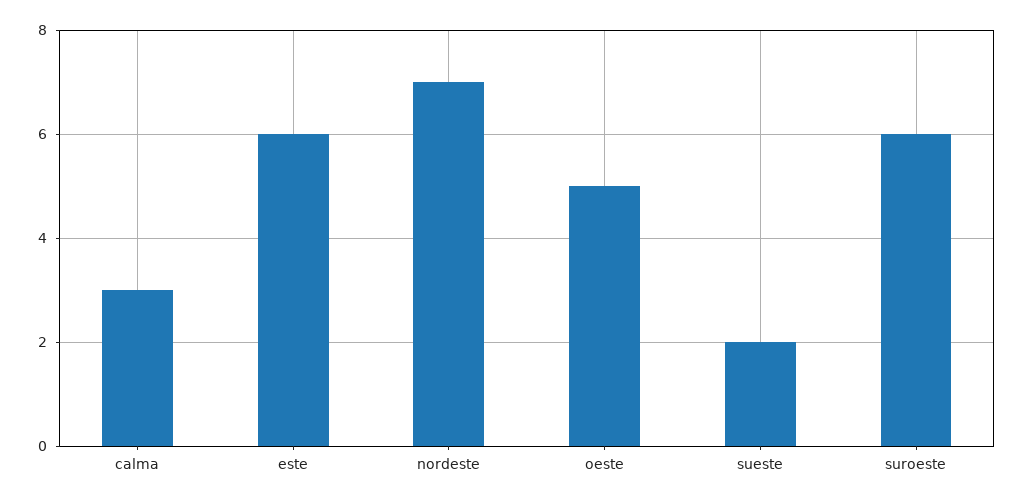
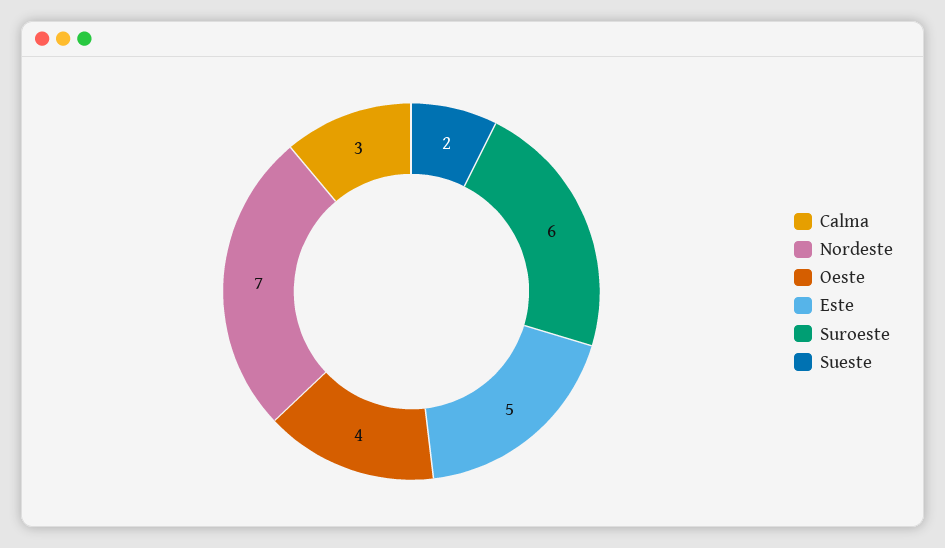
este: 6 -> 5
oeste: 5 -> 4

